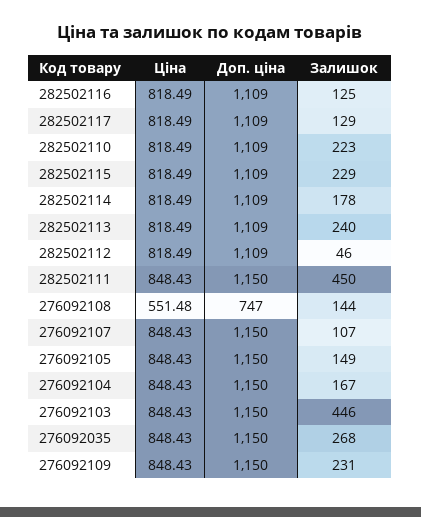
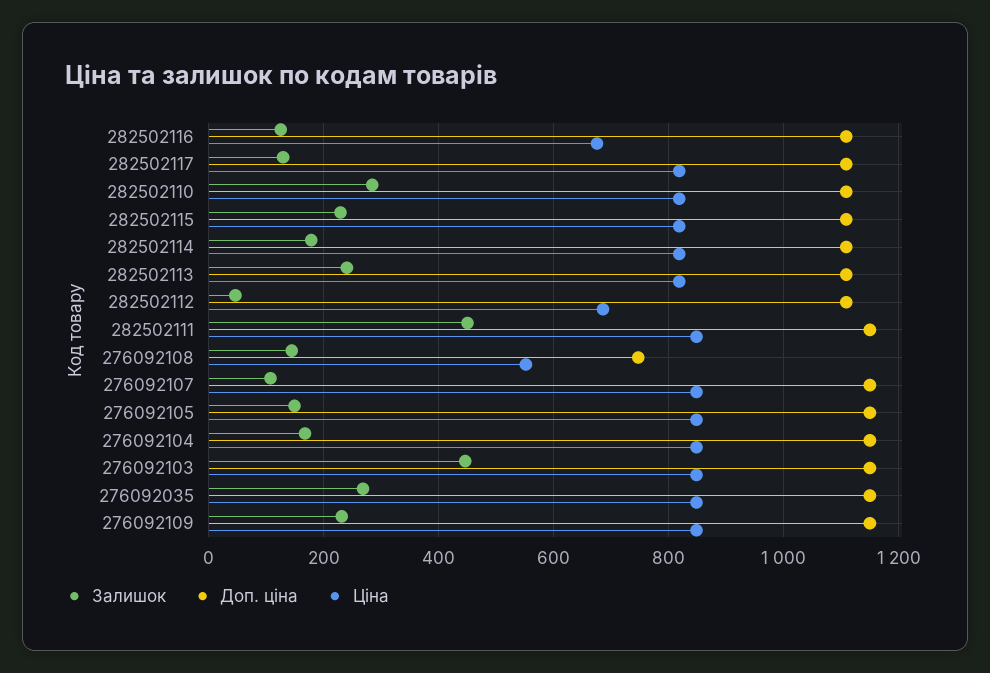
Ціна, 282502116: 818.49 -> 680
Залишок, 282502110: 223 -> 280
Ціна, 282502112: 818.49 -> 680

